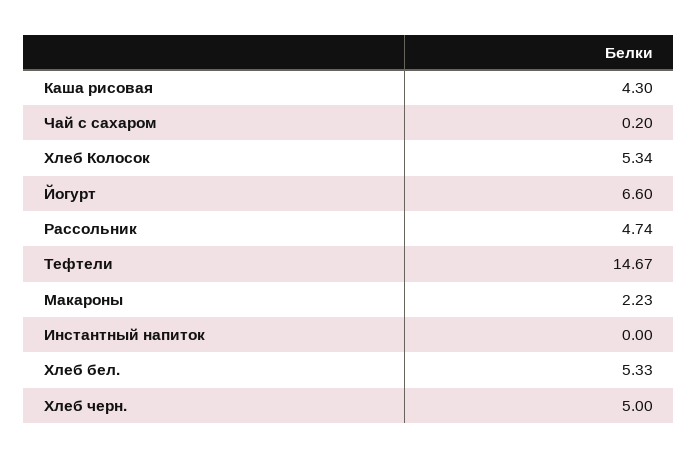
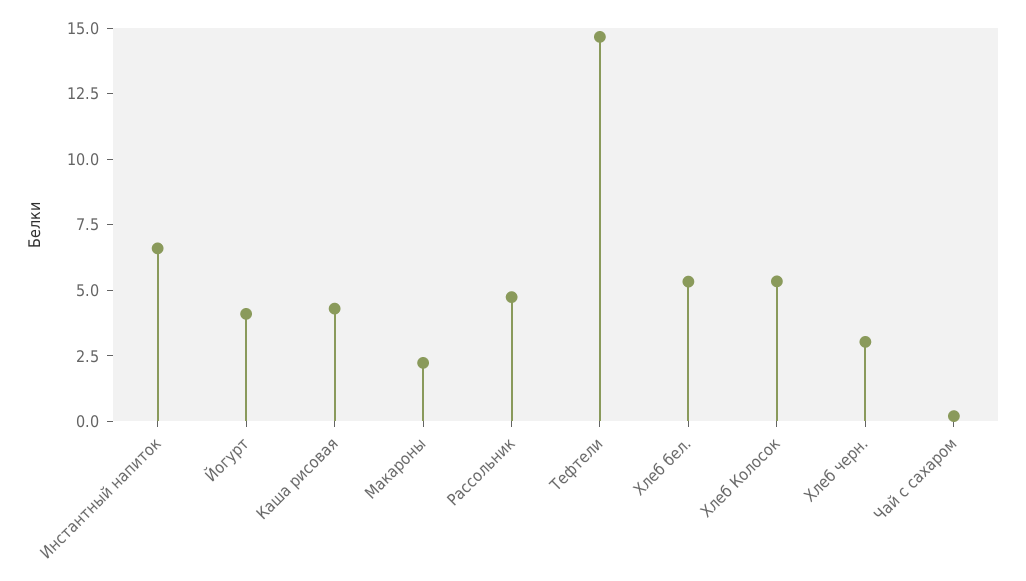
Йогурт: 6.6 -> 4
Инстантный напиток: 0 -> 6.5
Хлеб черн.: 5 -> 3

